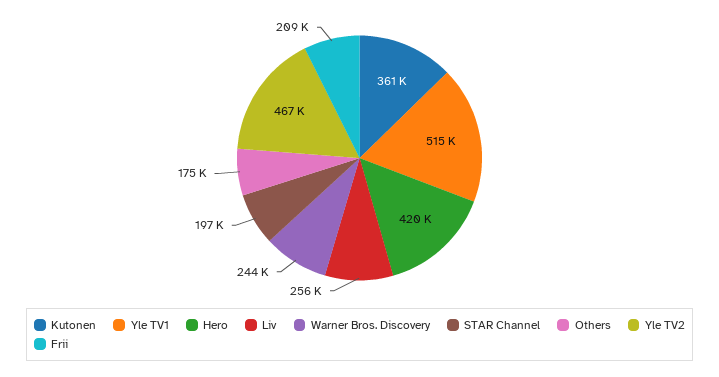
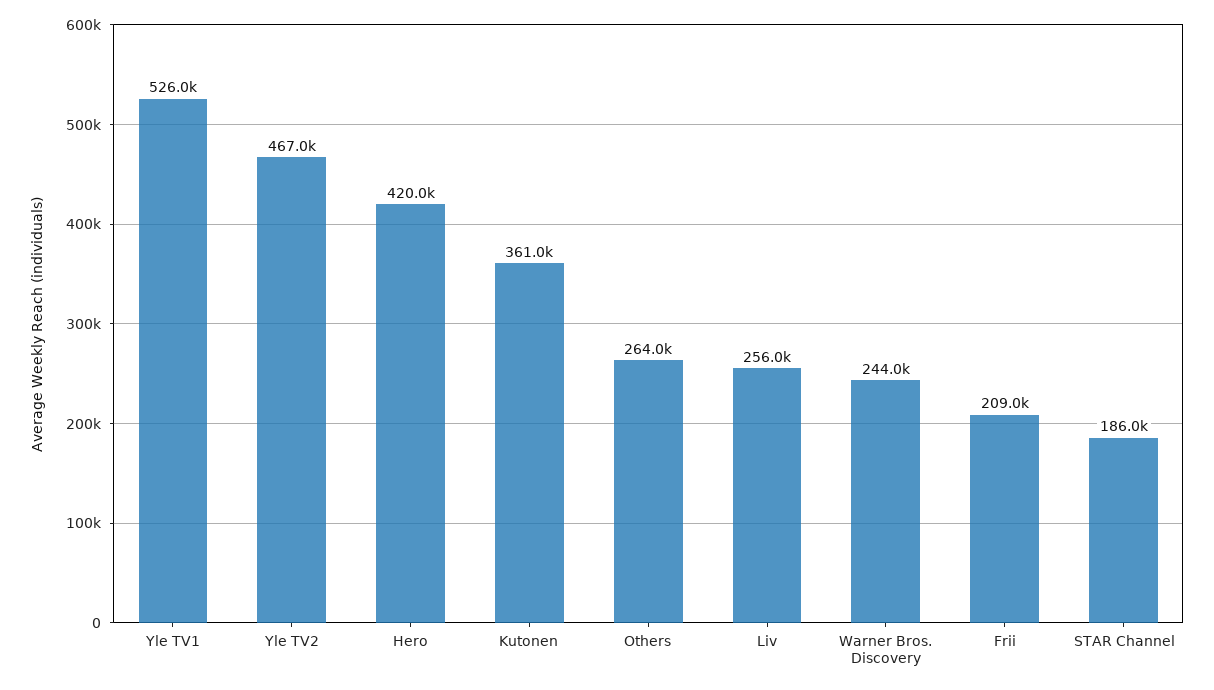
Yle TV1: 515000 -> 526000
STAR Channel: 197000 -> 186000
Others: 175000 -> 264000

